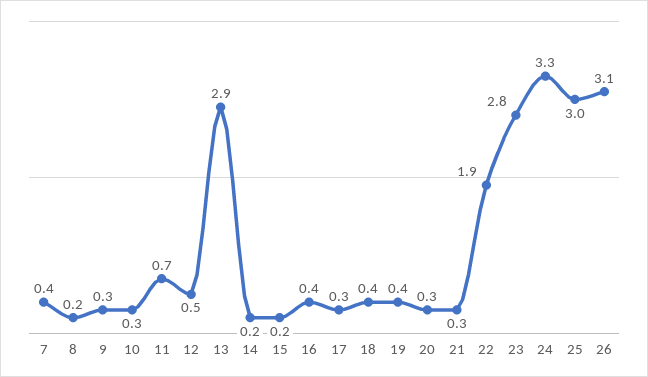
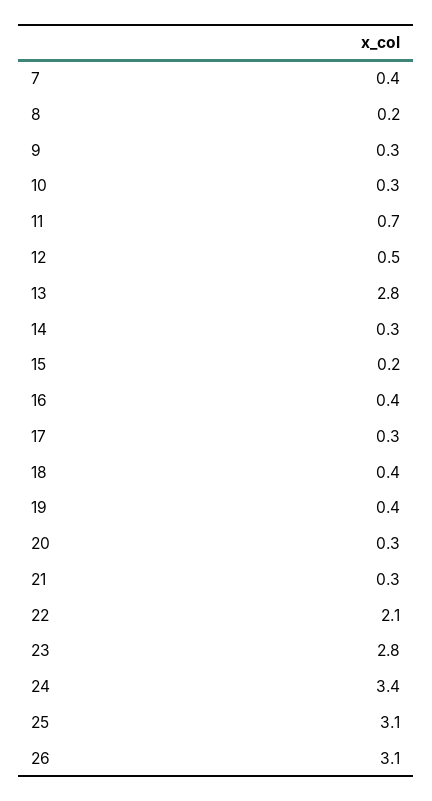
13: 2.9 -> 2.8
14: 0.2 -> 0.3
22: 1.9 -> 2.1
24: 3.3 -> 3.4
25: 3 -> 3.1

